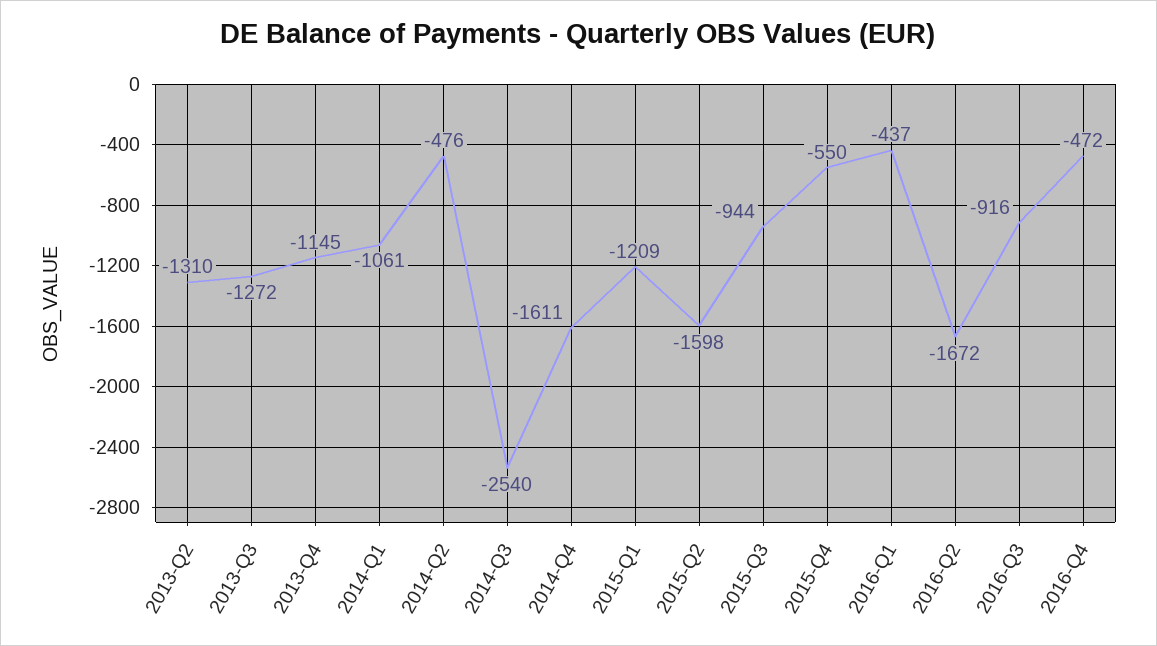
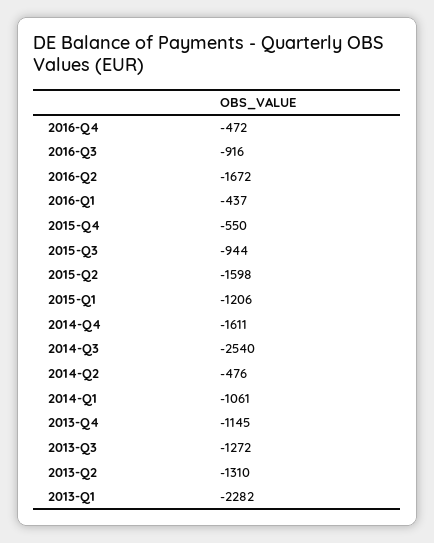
2015-Q1: -1209 -> -1206
2013-Q1: none -> -2282

